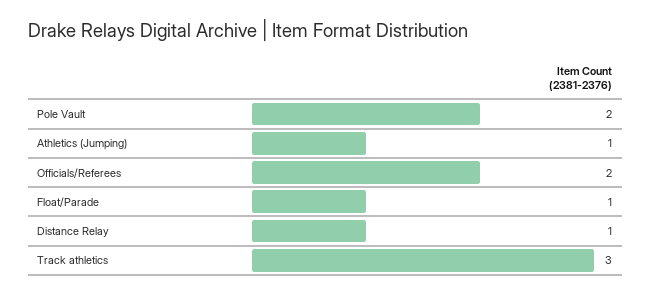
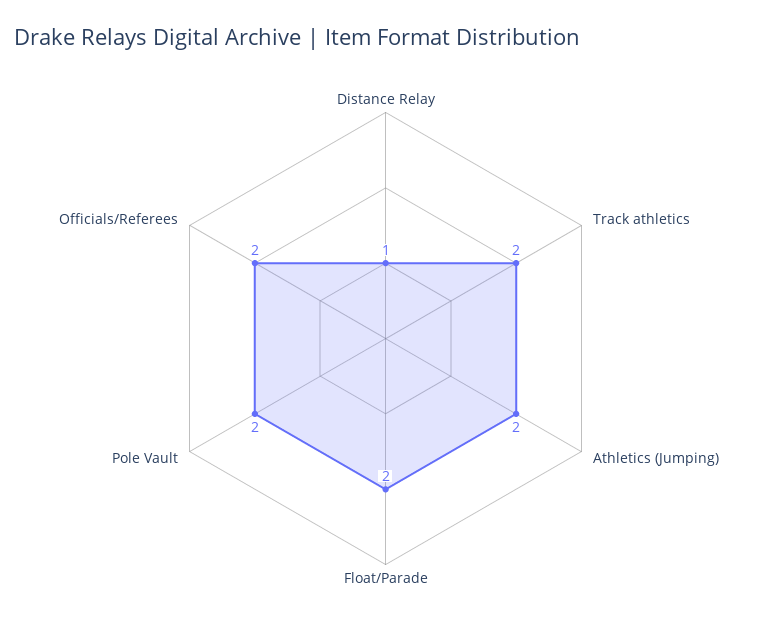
Athletics (Jumping): 1 -> 2
Float/Parade: 1 -> 2
Track athletics: 3 -> 2

